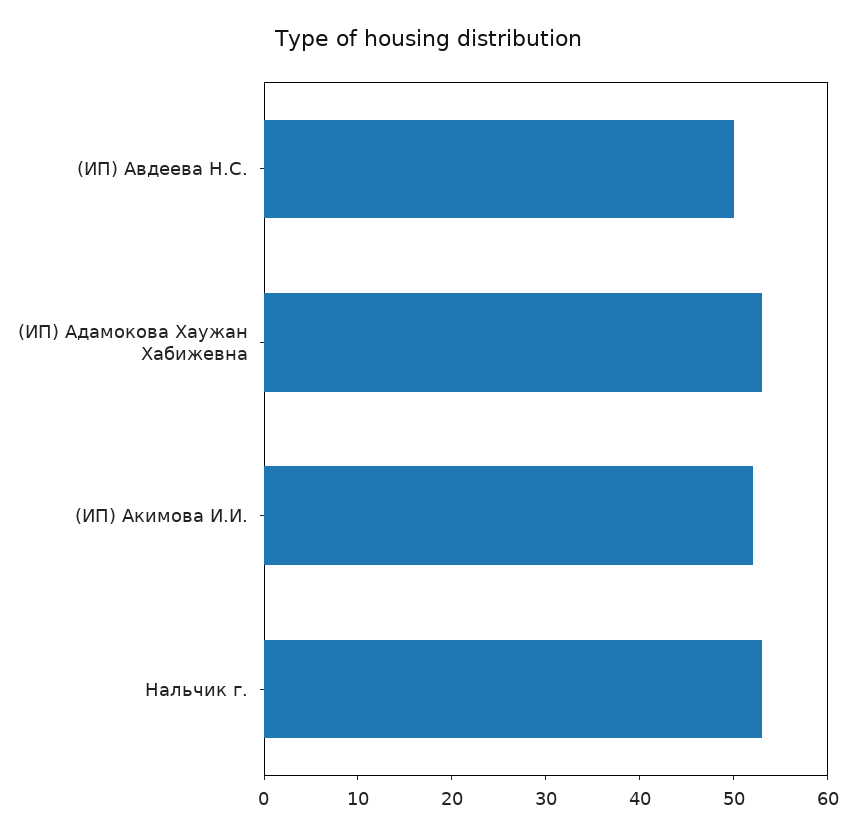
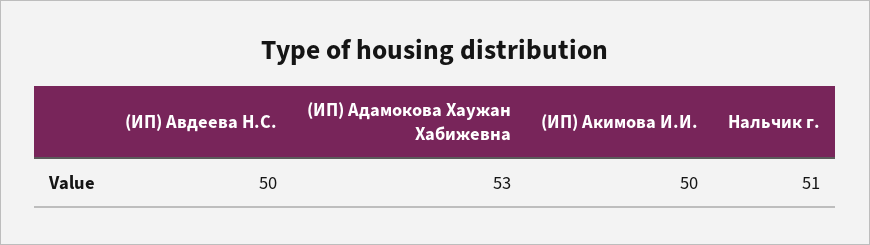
(ИП) Акимова И.И.: 52 -> 50
Нальчик г.: 53 -> 51

